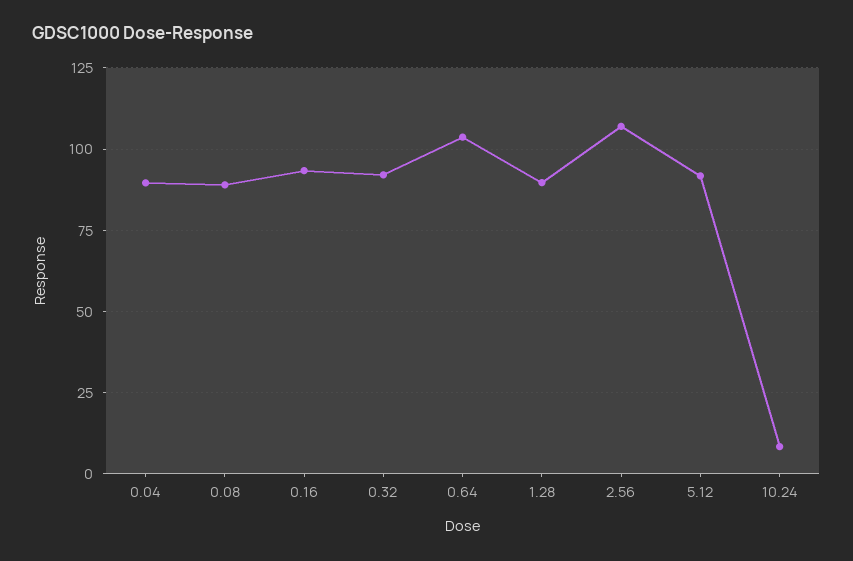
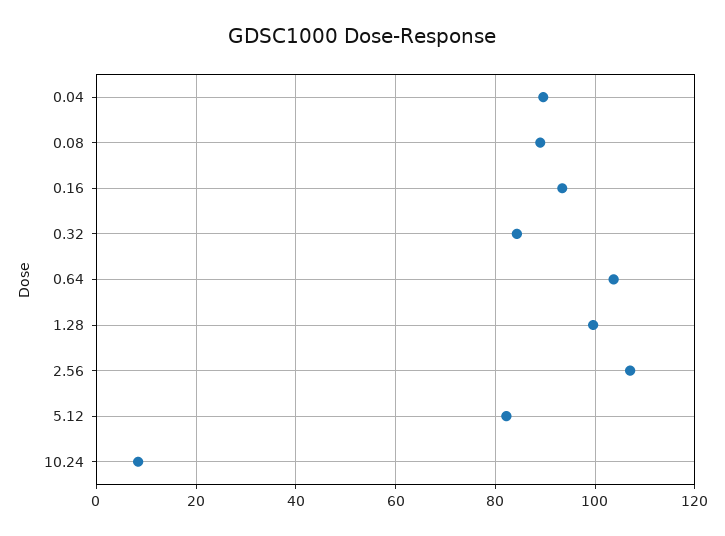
0.32: 92.5 -> 84
1.28: 90 -> 100
5.12: 92.5 -> 82

